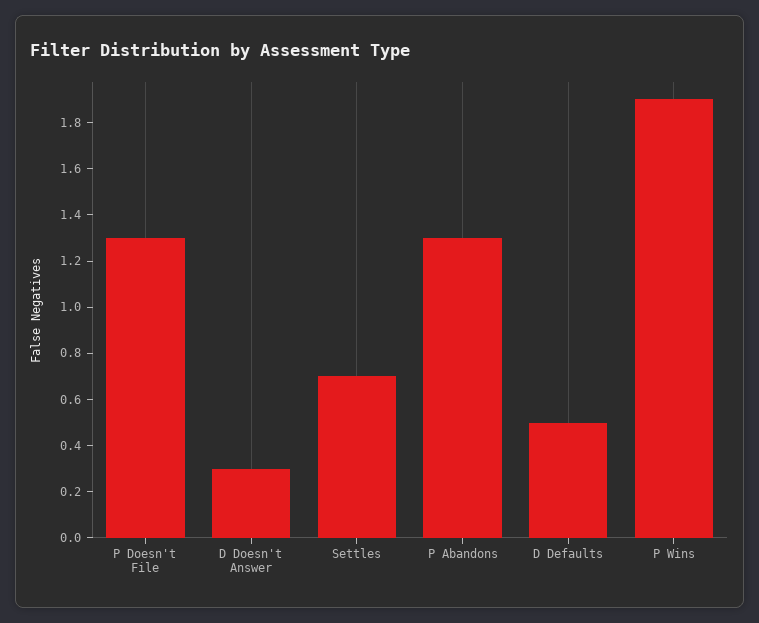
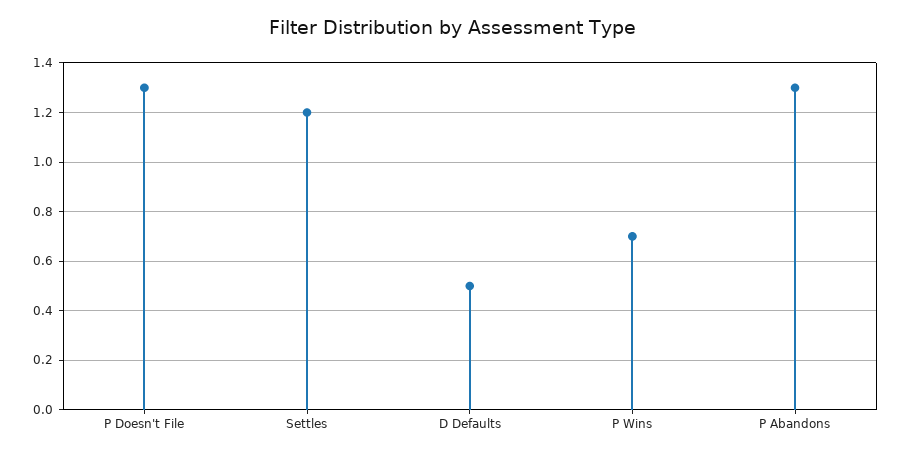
D Doesn't Answer: 0.3 -> none
Settles: 0.7 -> 1.2
P Wins: 1.9 -> 0.7

